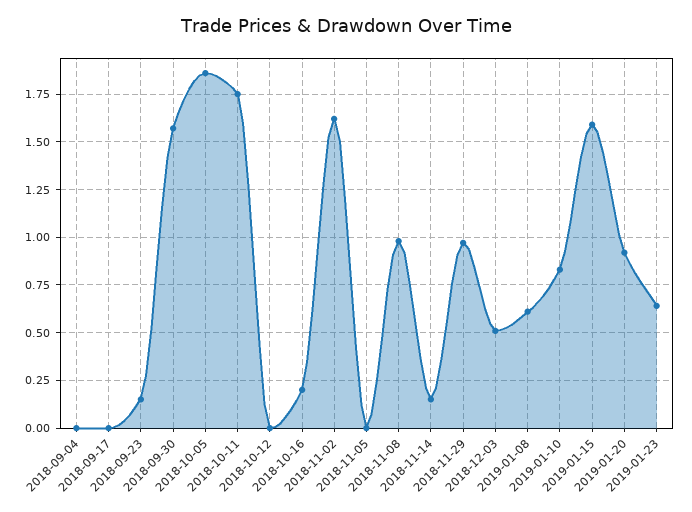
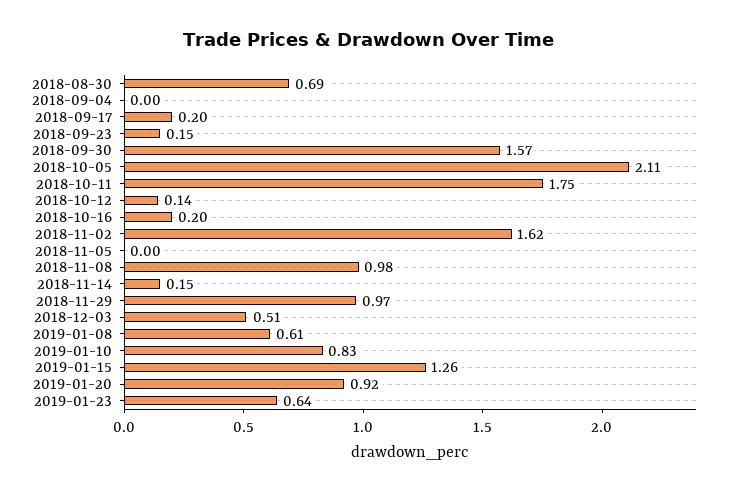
2018-09-17: 0 -> 0.2
2018-10-05: 1.85 -> 2.11
2018-10-12: 0 -> 0.14
2019-01-15: 1.6 -> 1.26
2018-08-30: none -> 0.69

